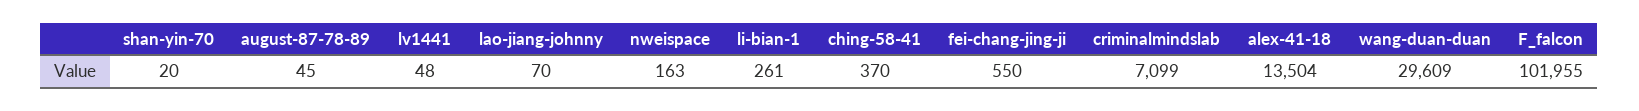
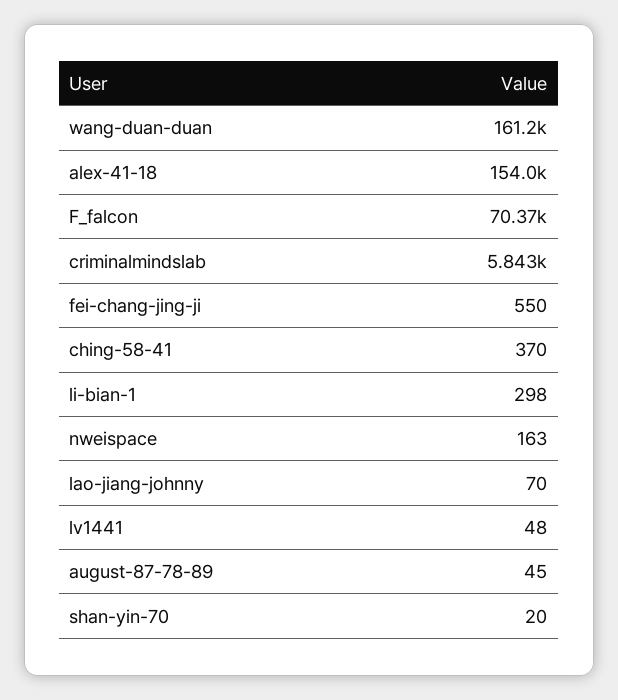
li-bian-1: 261 -> 298
criminalmindslab: 7099 -> 5843
alex-41-18: 13504 -> 154000
wang-duan-duan: 29609 -> 161200
F_falcon: 101955 -> 70370

